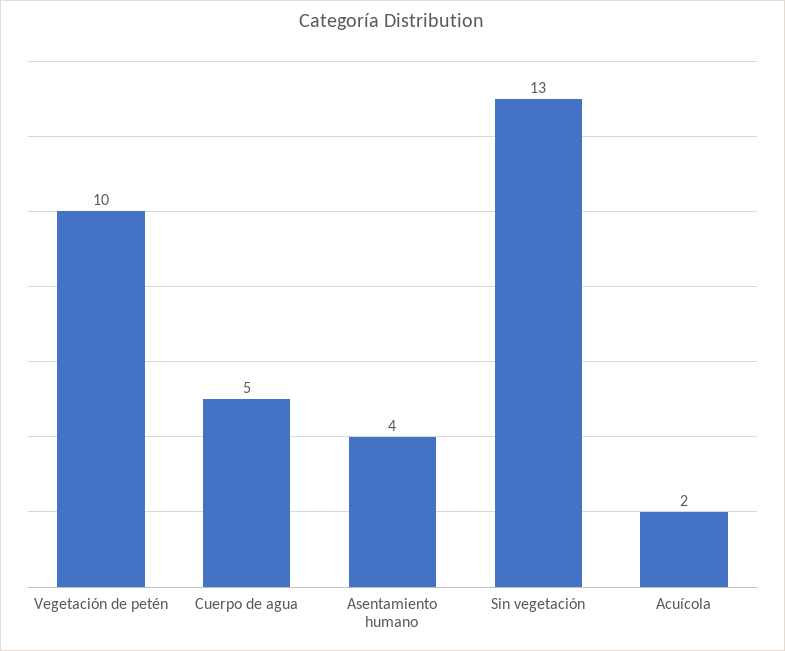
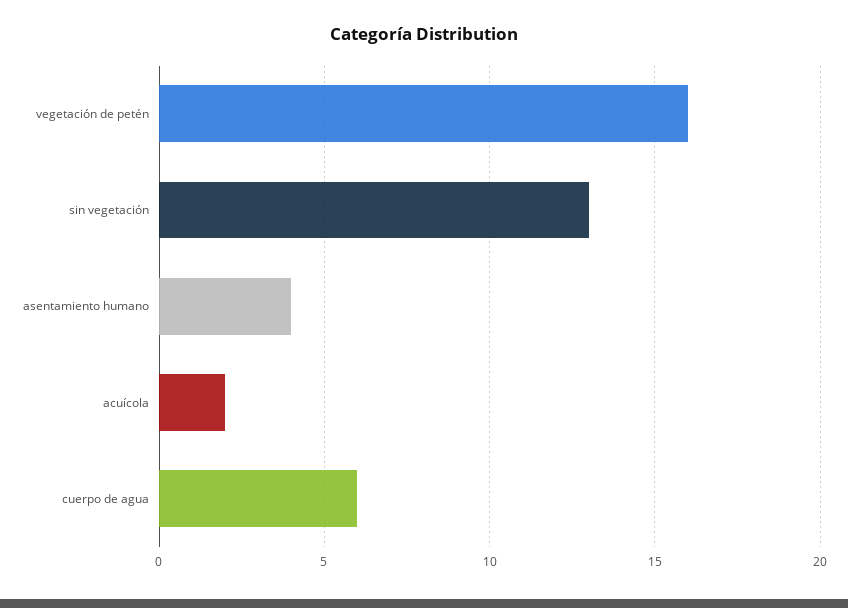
Vegetación de petén: 10 -> 16
Cuerpo de agua: 5 -> 6

